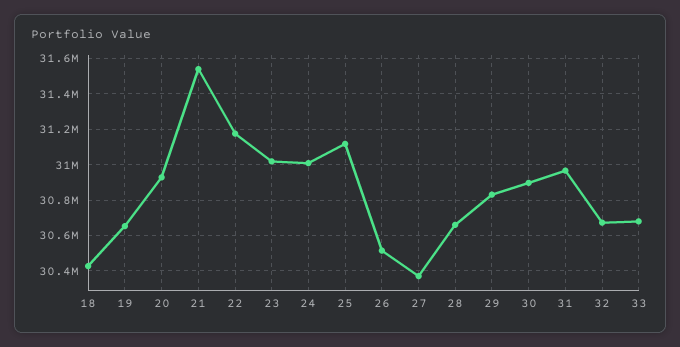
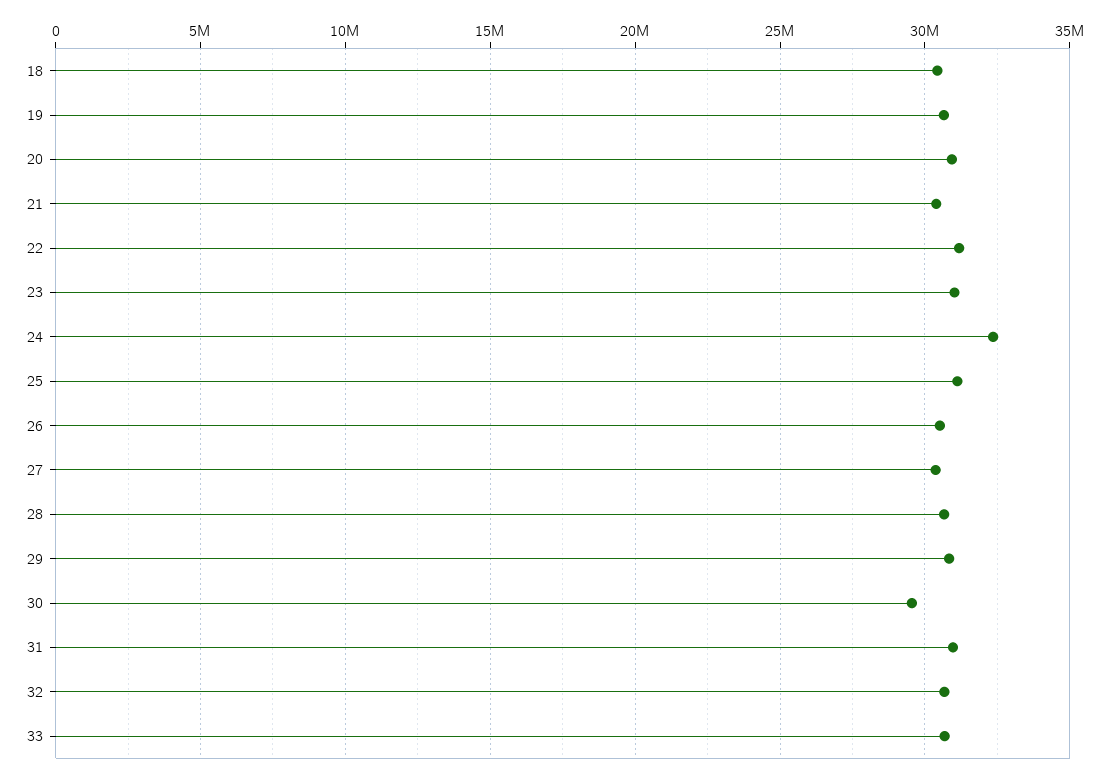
21: 31550000 -> 30500000
24: 31000000 -> 32500000
30: 30900000 -> 29500000

